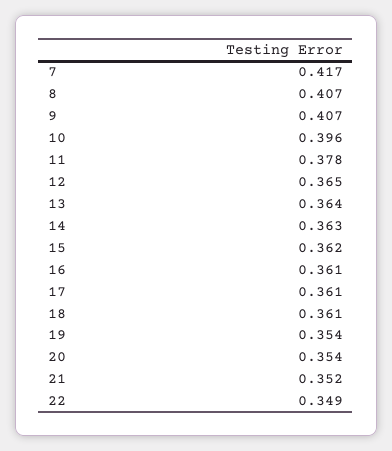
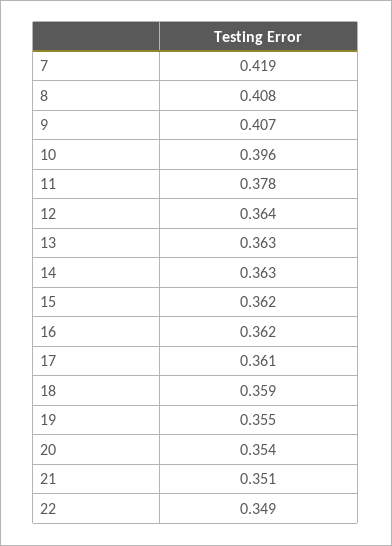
7: 0.417 -> 0.419
8: 0.407 -> 0.408
12: 0.365 -> 0.364
13: 0.364 -> 0.363
16: 0.361 -> 0.362
18: 0.361 -> 0.359
19: 0.354 -> 0.355
21: 0.352 -> 0.351

